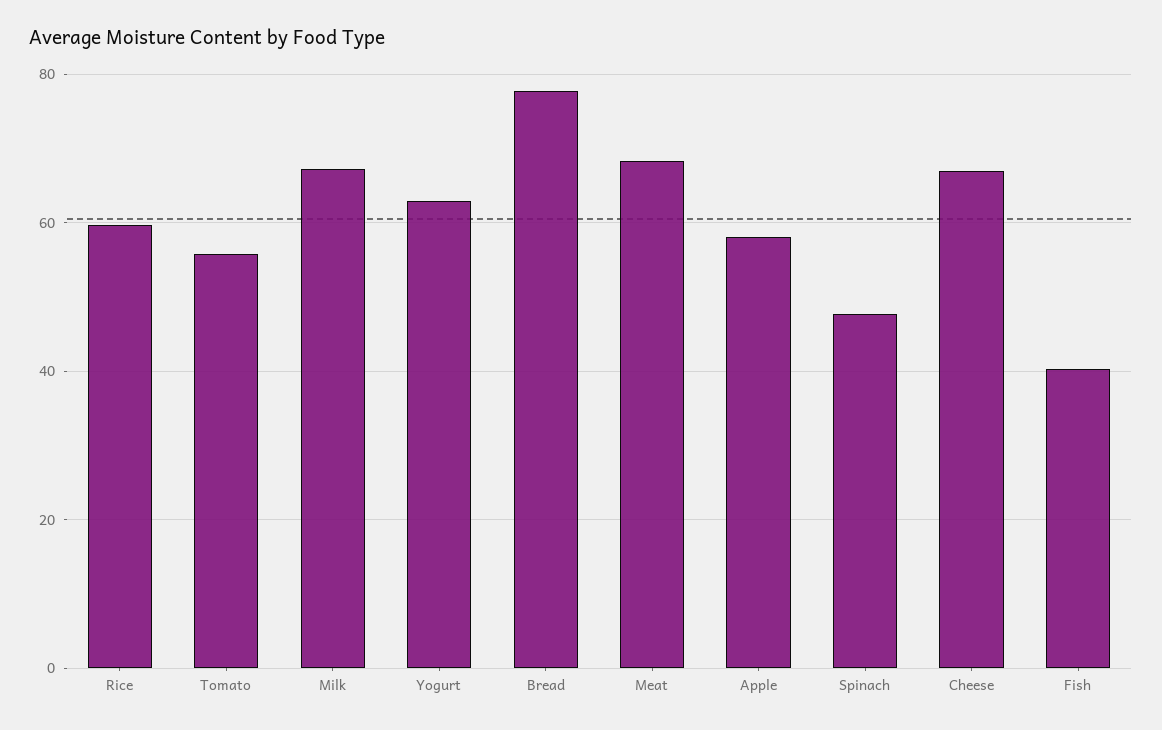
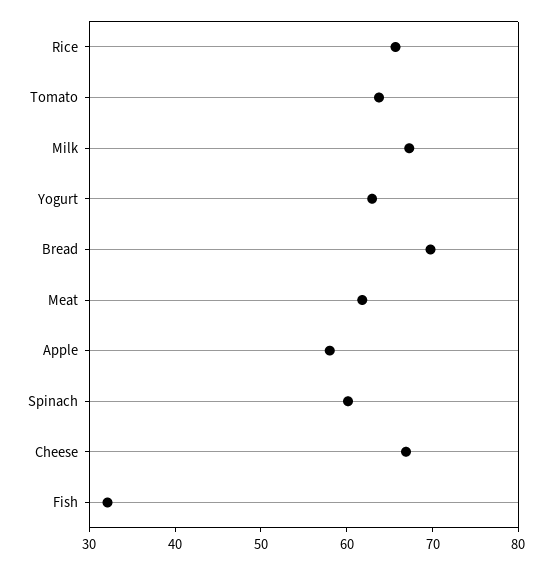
Rice: 60 -> 66
Tomato: 56 -> 64
Bread: 78 -> 70
Meat: 68 -> 62
Spinach: 48 -> 60
Fish: 40 -> 32

